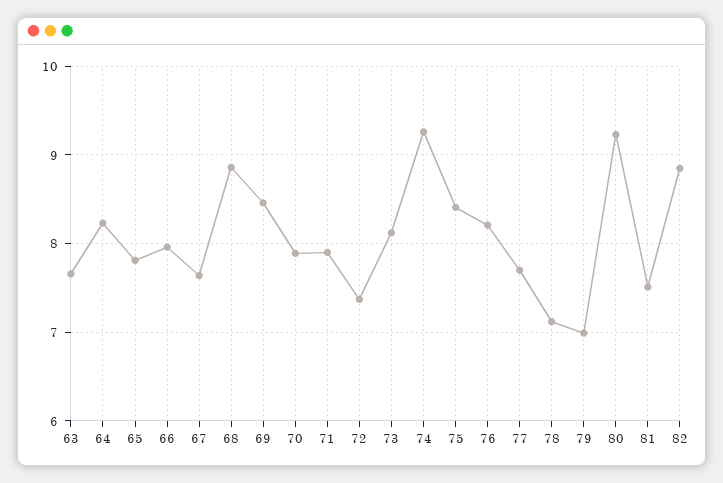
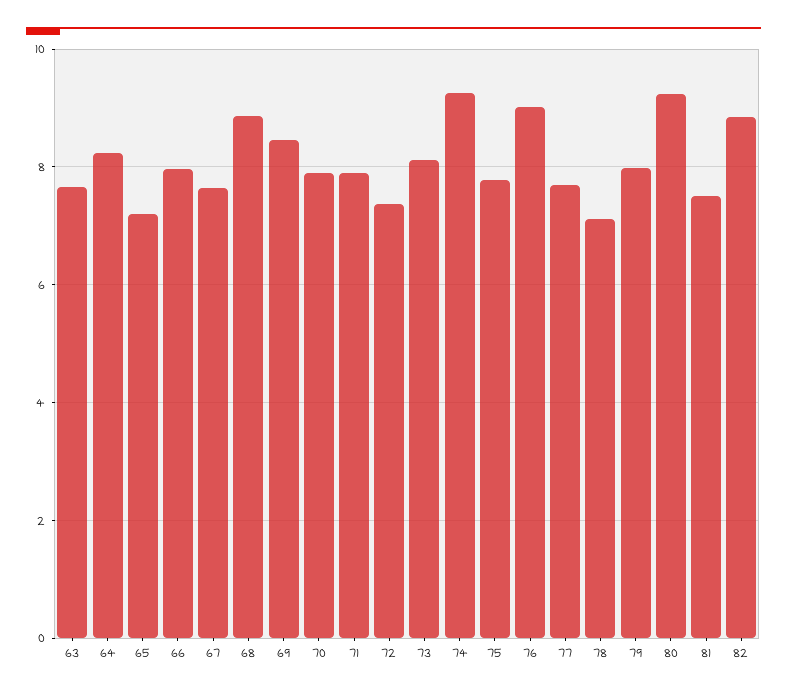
65: 7.8 -> 7.2
75: 8.4 -> 7.8
76: 8.2 -> 9
79: 7 -> 8

